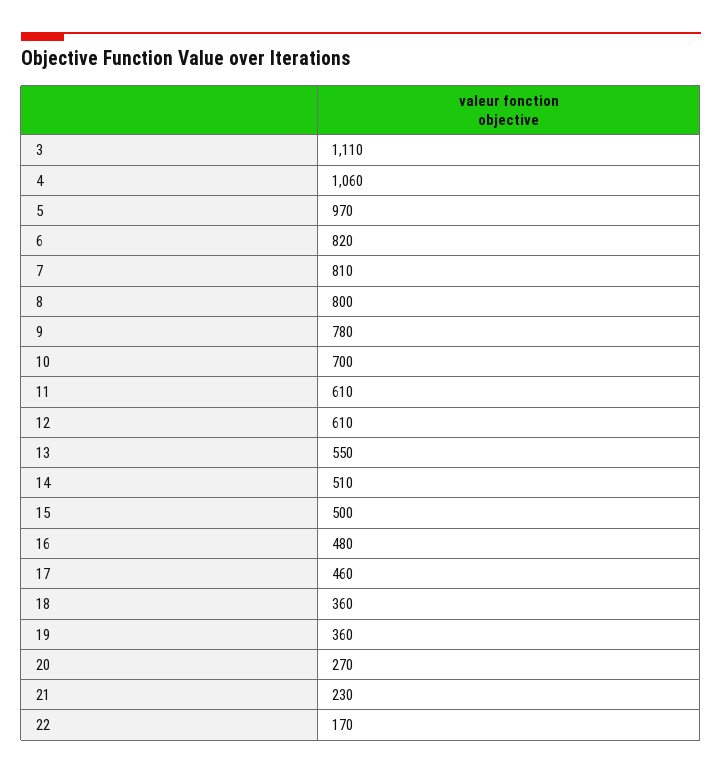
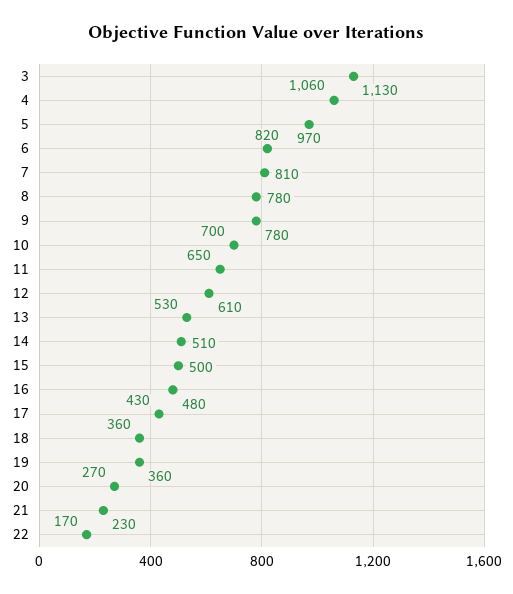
3: 1110 -> 1130
8: 800 -> 780
11: 610 -> 650
13: 550 -> 530
17: 460 -> 430

